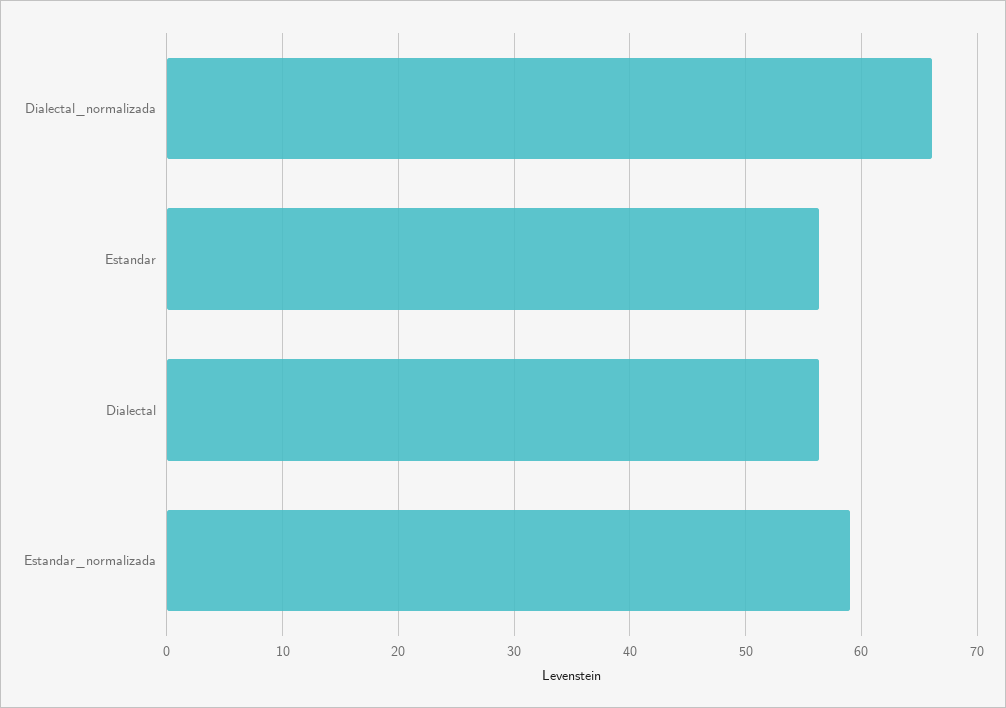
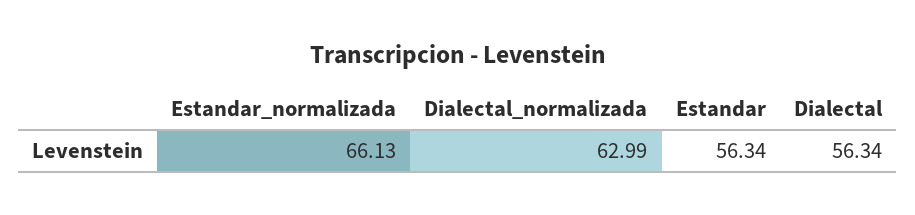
Dialectal_normalizada: 66 -> 62.99
Estandar_normalizada: 59 -> 66.13

